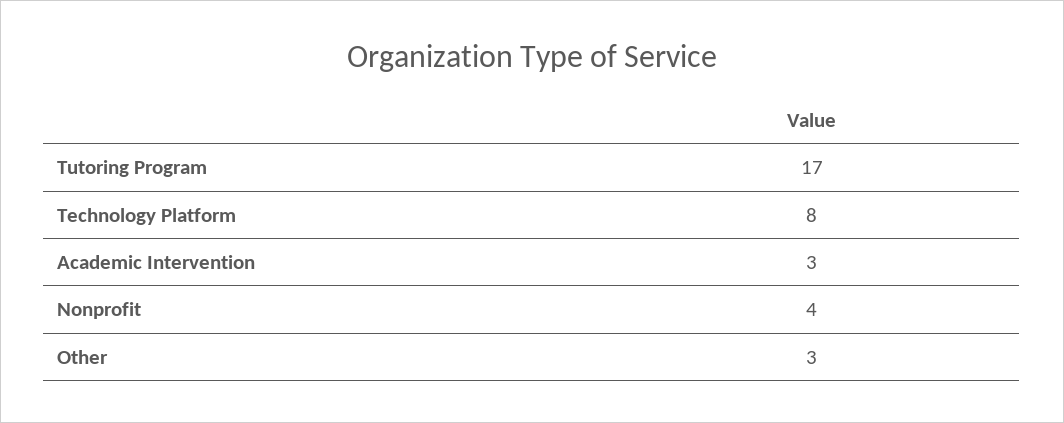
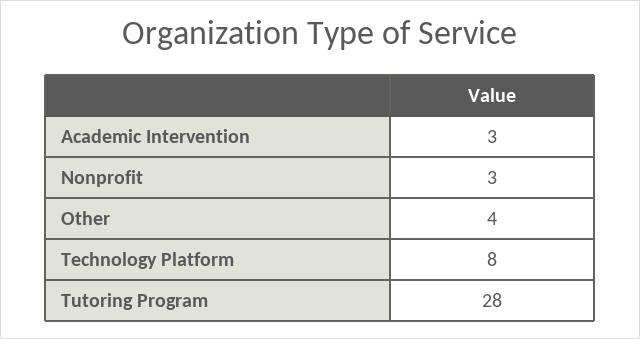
Tutoring Program: 17 -> 28
Nonprofit: 4 -> 3
Other: 3 -> 4

